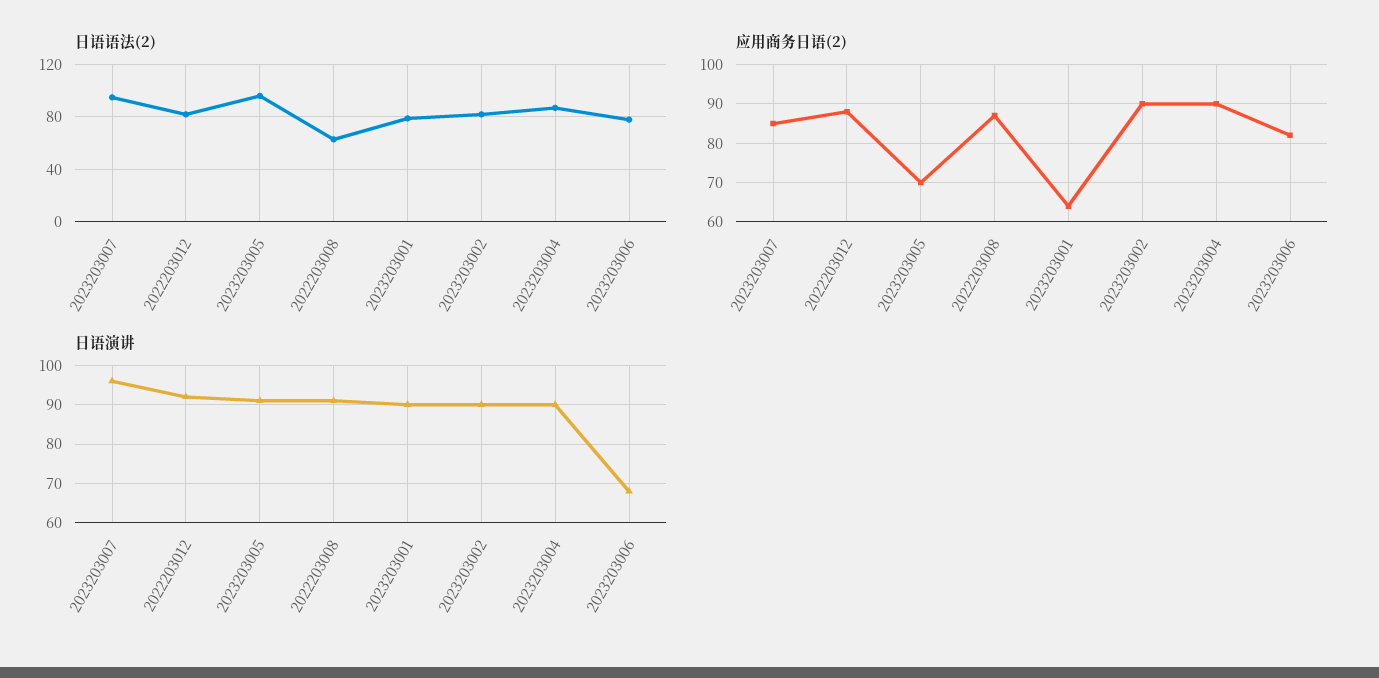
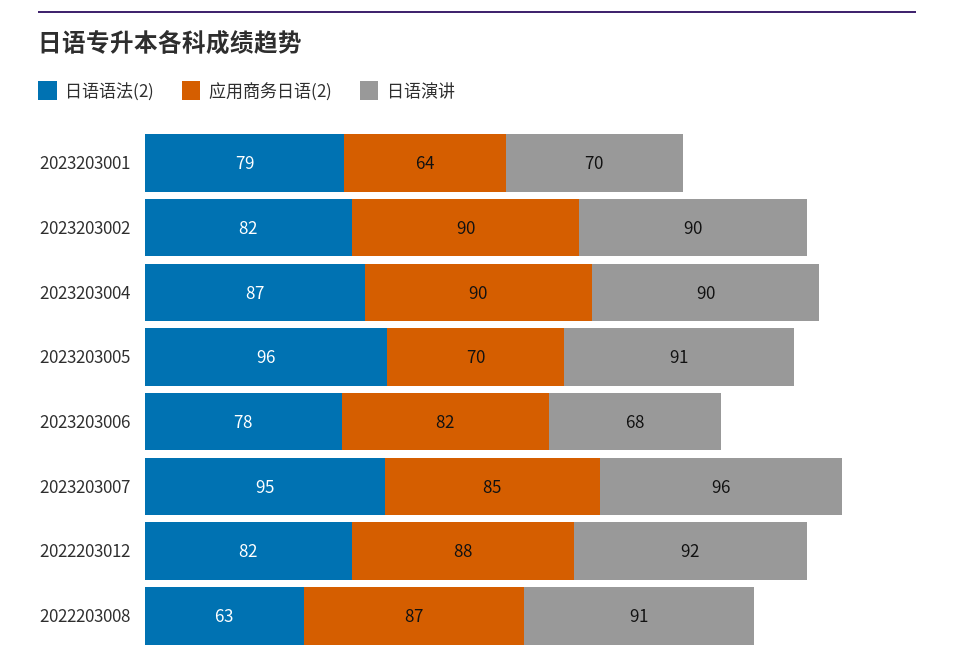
日语演讲, 2023203001: 90 -> 70

